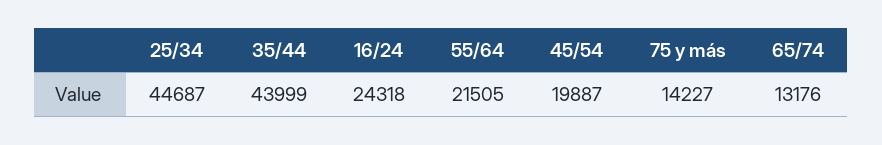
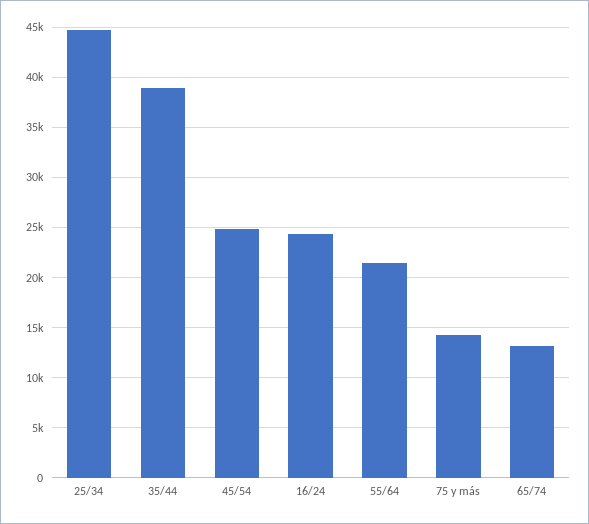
35/44: 43999 -> 39000
45/54: 19887 -> 25000

